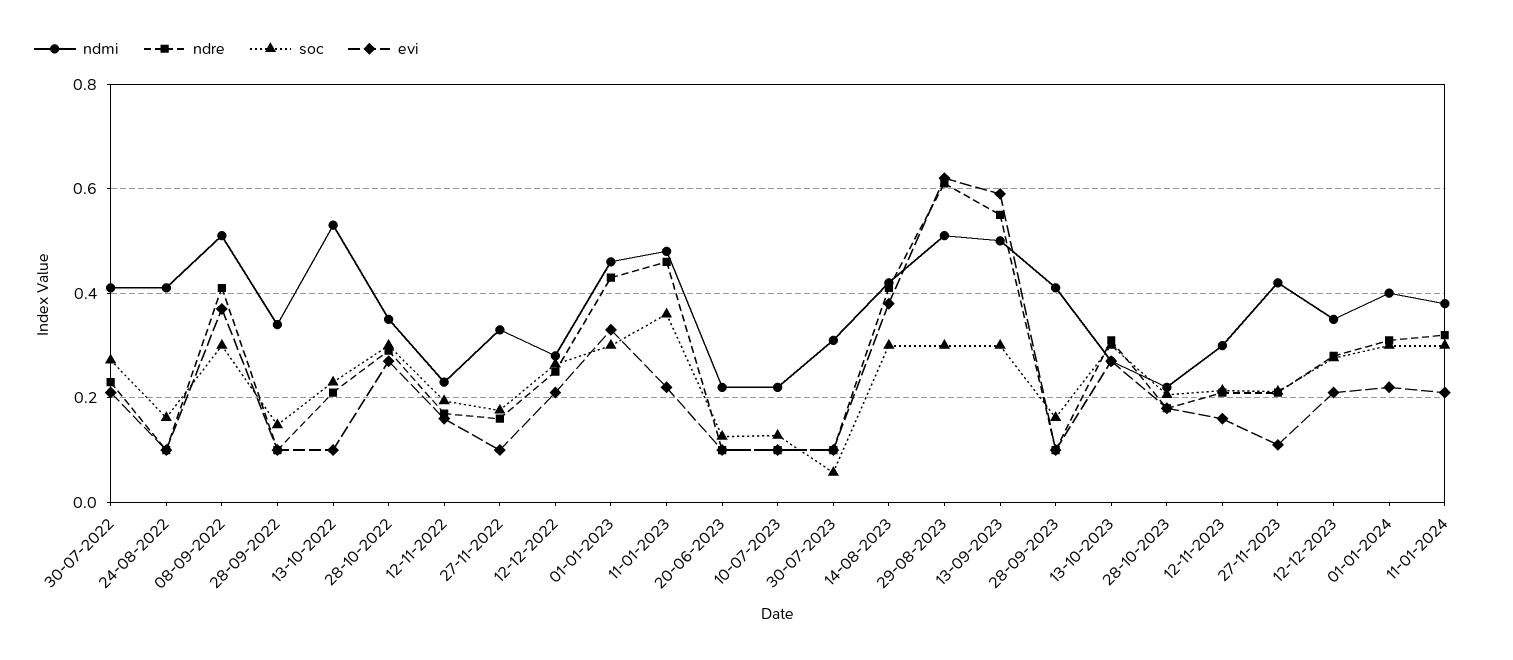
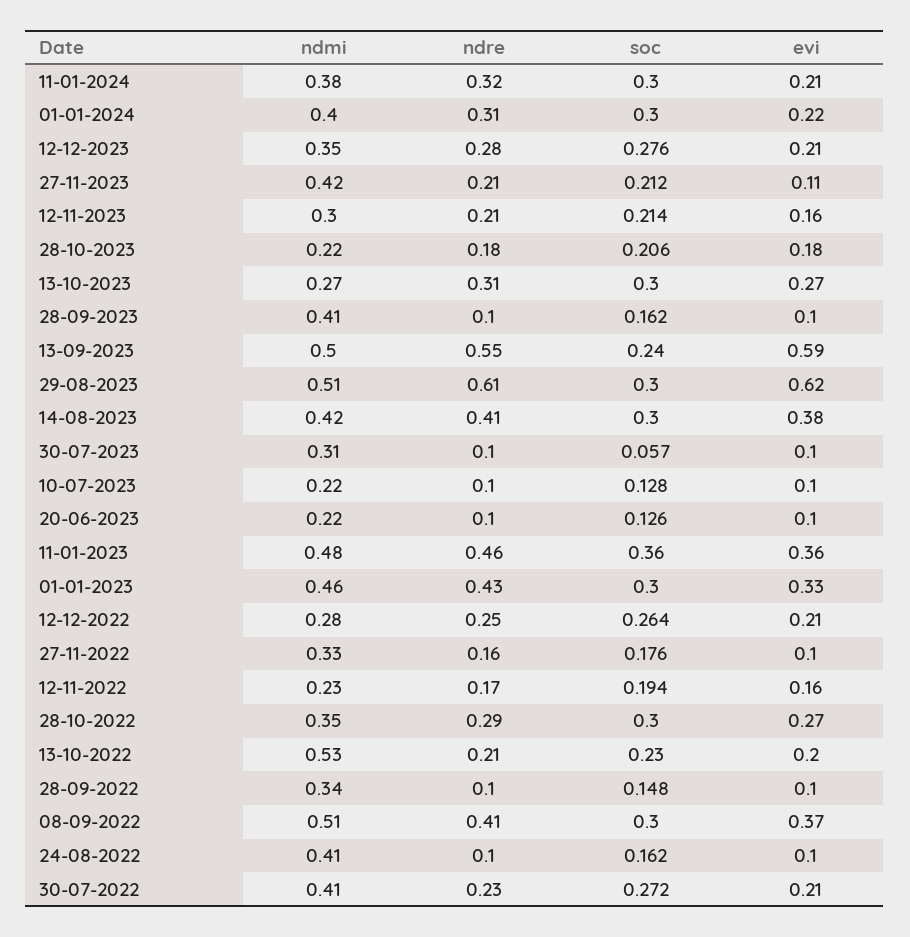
evi, 13-10-2022: 0.1 -> 0.2
evi, 11-01-2023: 0.22 -> 0.36
soc, 13-09-2023: 0.3 -> 0.24

